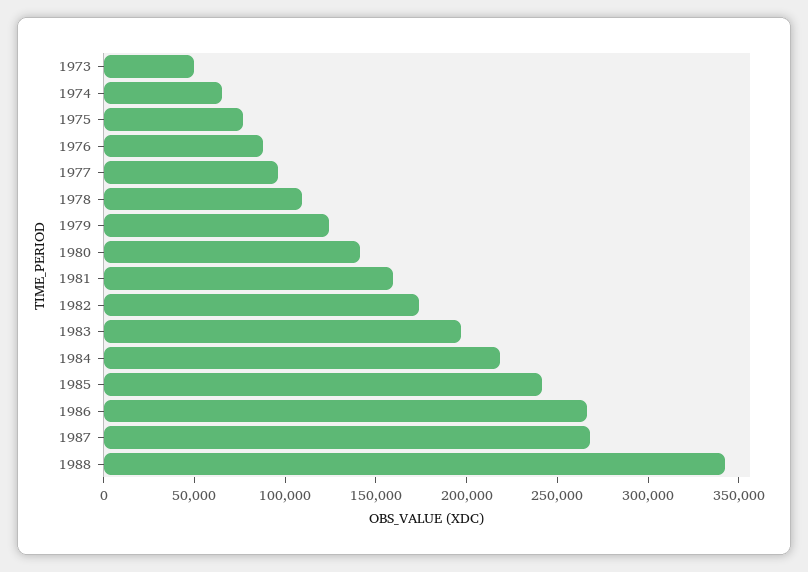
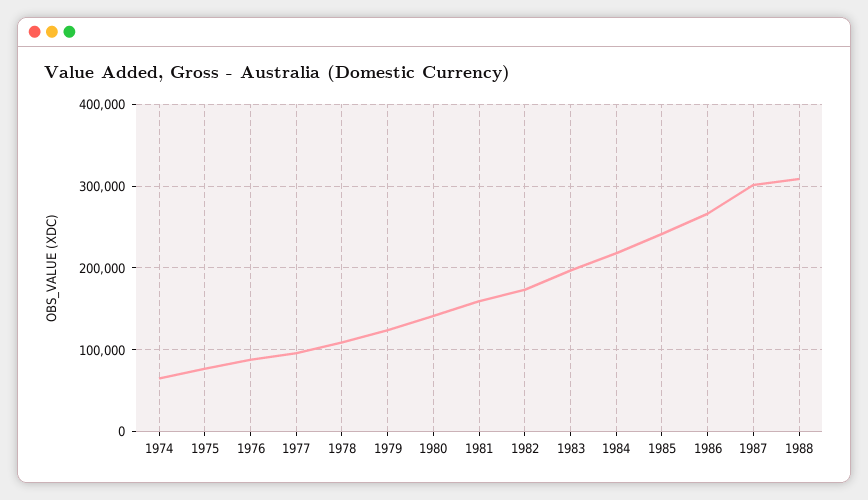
1973: 50000 -> none
1987: 270000 -> 300000
1988: 340000 -> 310000

